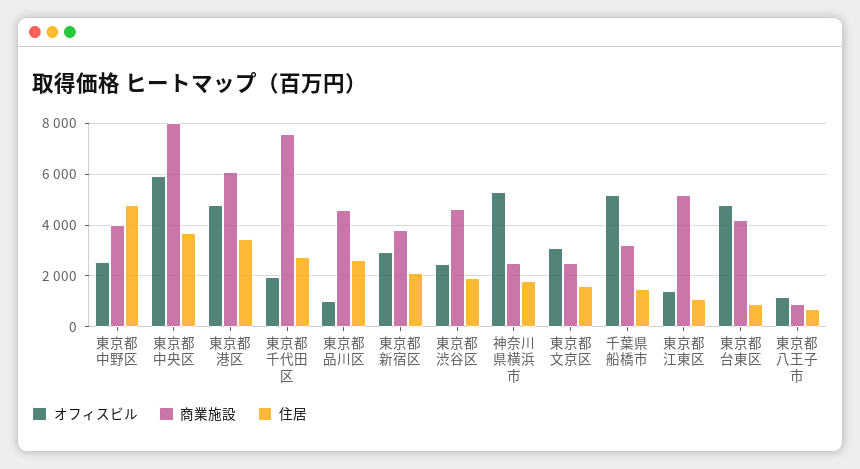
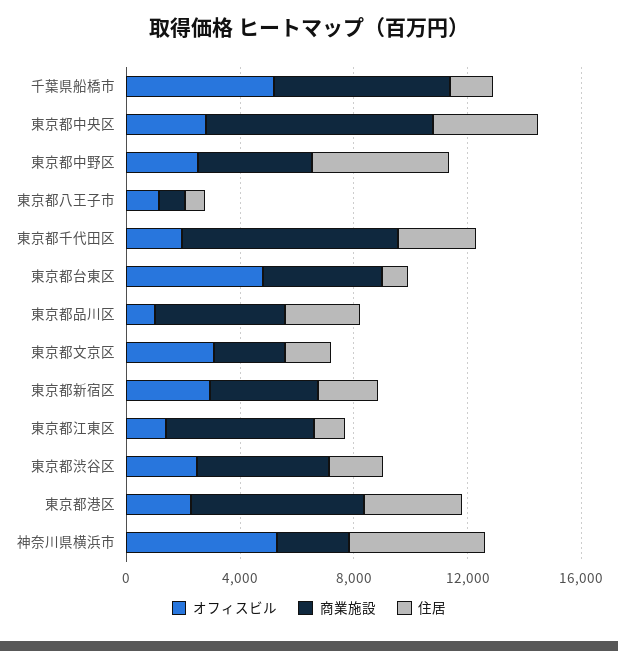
オフィスビル, 東京都中央区: 6000 -> 3000
オフィスビル, 東京都港区: 4750 -> 2000
住居, 神奈川県横浜市: 1750 -> 5000
商業施設, 千葉県船橋市: 3250 -> 6000

